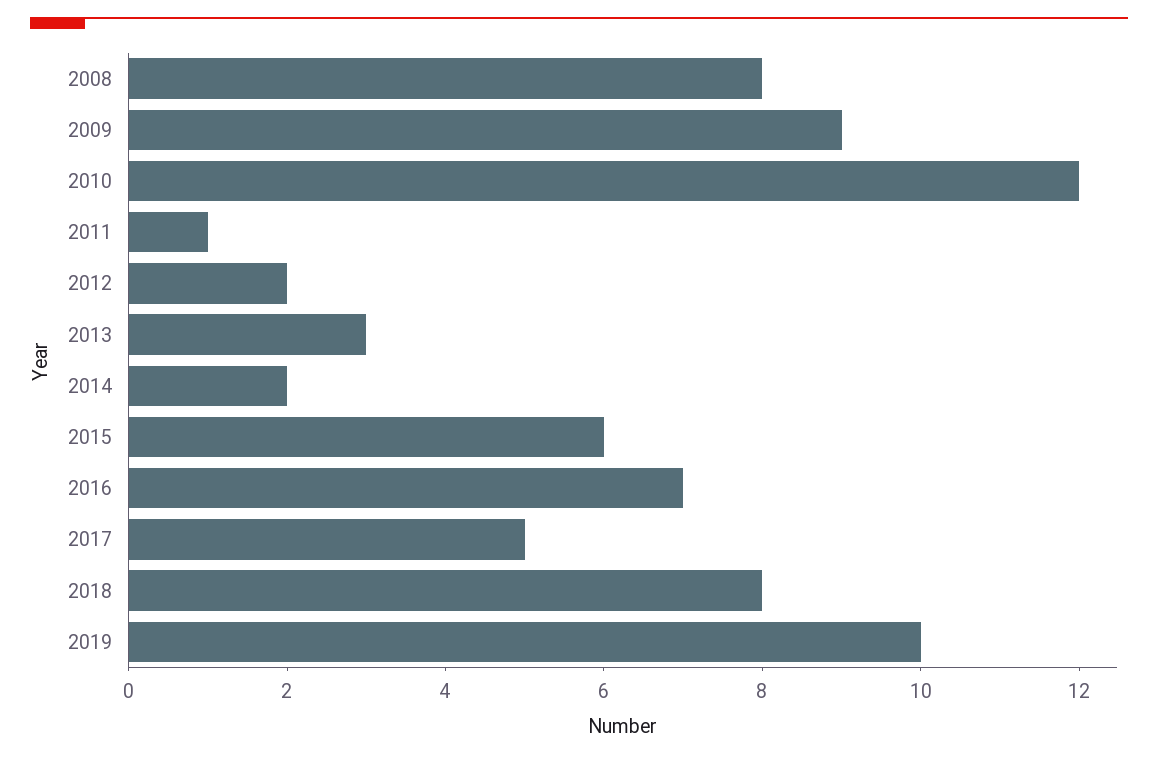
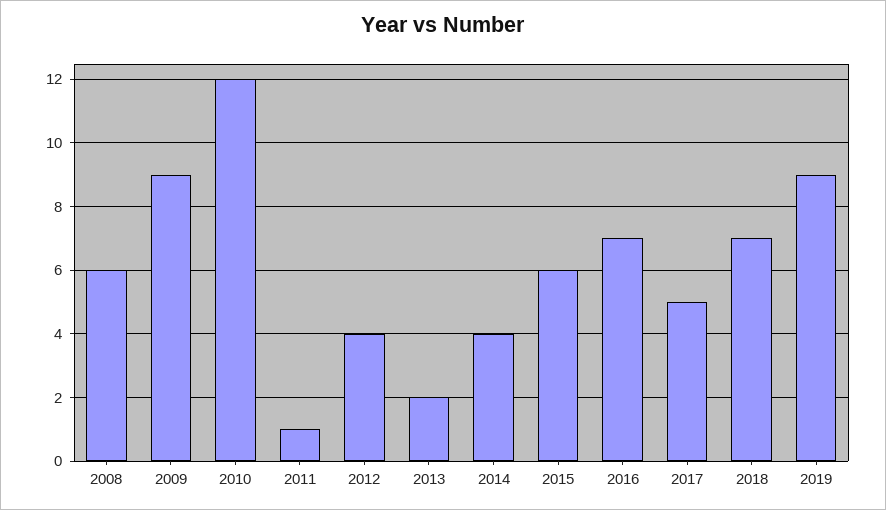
2008: 8 -> 6
2012: 2 -> 4
2013: 3 -> 2
2014: 2 -> 4
2018: 8 -> 7
2019: 10 -> 9

